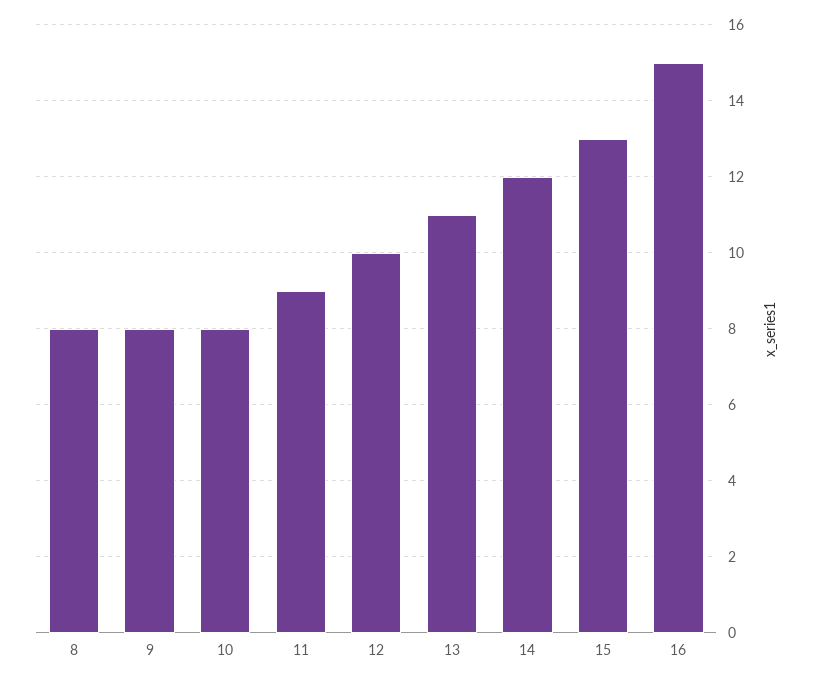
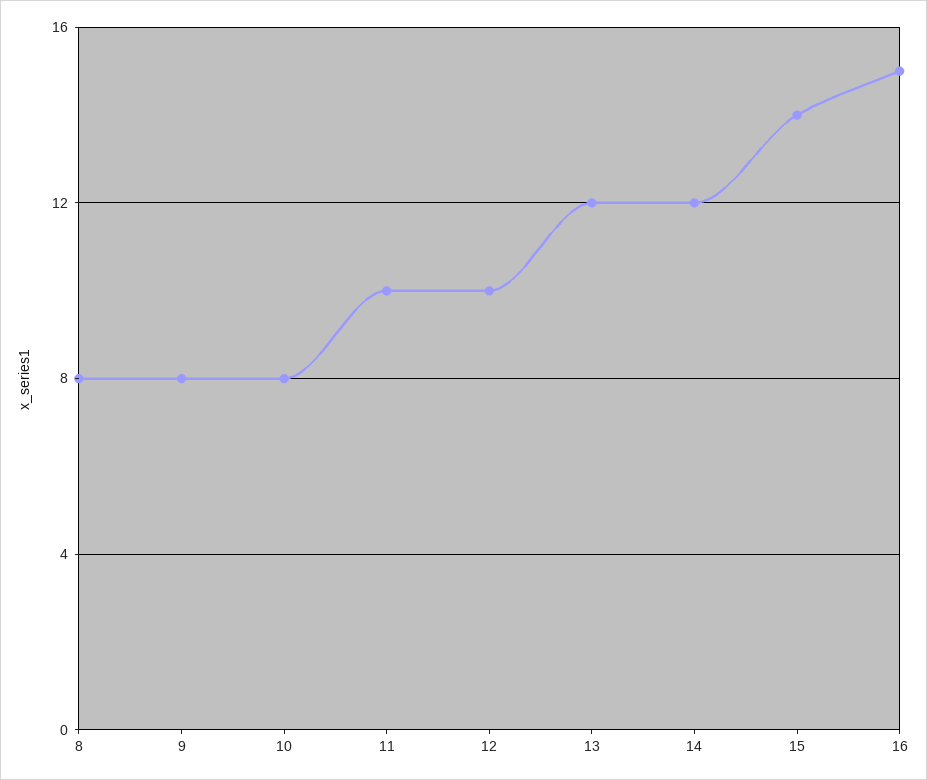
11: 9 -> 10
13: 11 -> 12
15: 13 -> 14

